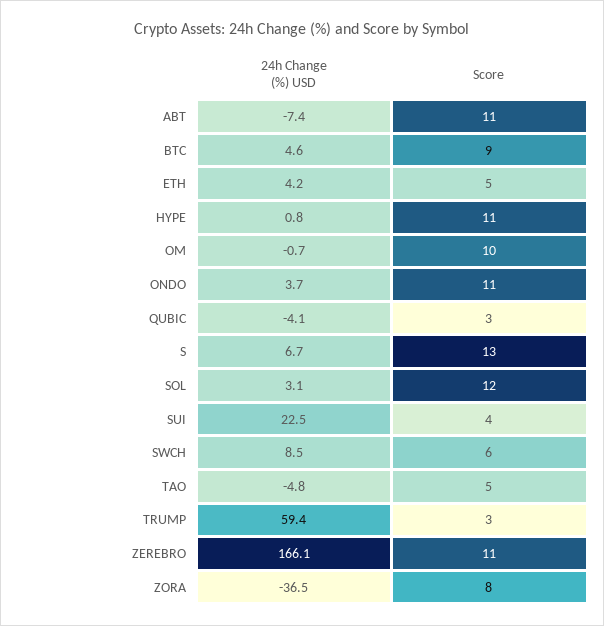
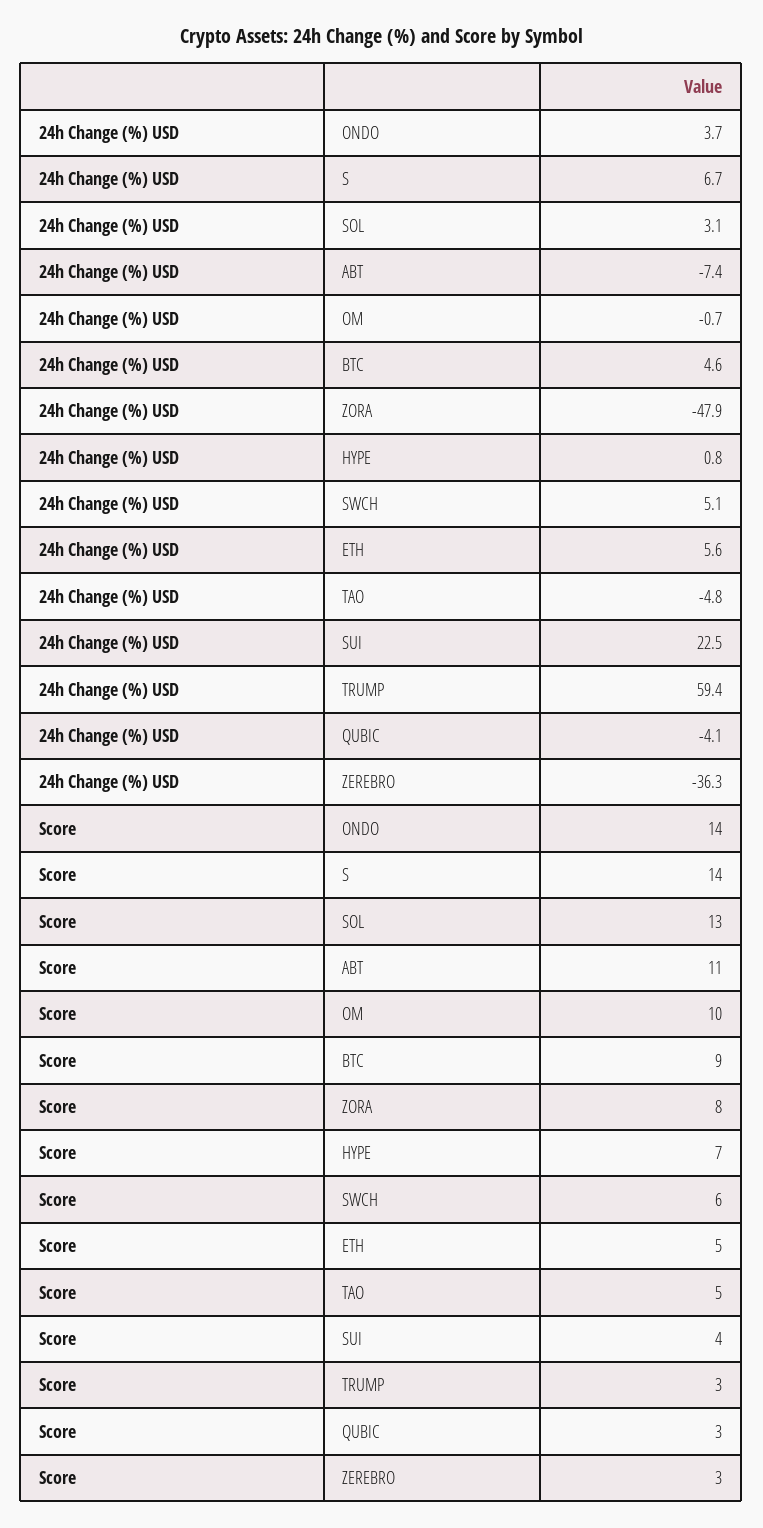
24h Change (%) USD, ETH: 4.2 -> 5.6
Score, HYPE: 11 -> 7
Score, ONDO: 11 -> 14
Score, S: 13 -> 14
Score, SOL: 12 -> 13
24h Change (%) USD, SWCH: 8.5 -> 5.1
24h Change (%) USD, ZEREBRO: 166.1 -> -36.3
Score, ZEREBRO: 11 -> 3
24h Change (%) USD, ZORA: -36.5 -> -47.9

